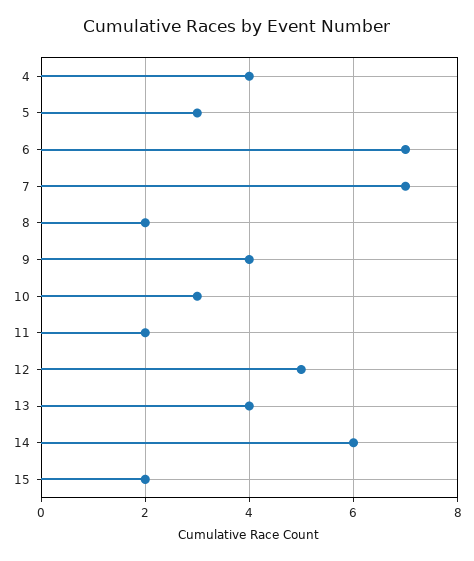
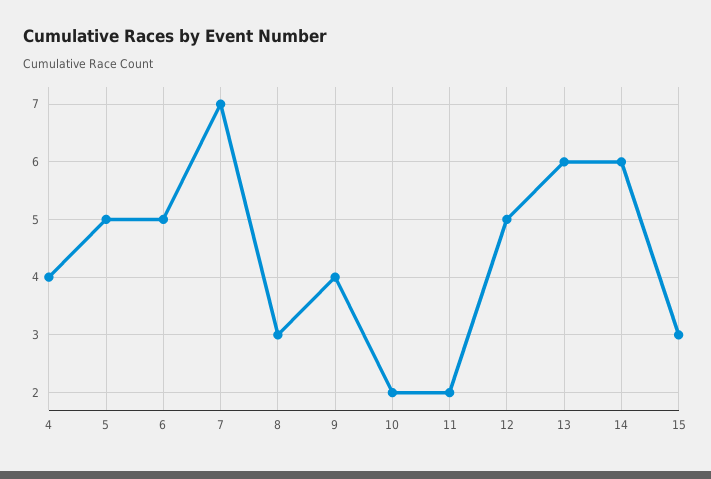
5: 3 -> 5
6: 7 -> 5
8: 2 -> 3
10: 3 -> 2
13: 4 -> 6
15: 2 -> 3

